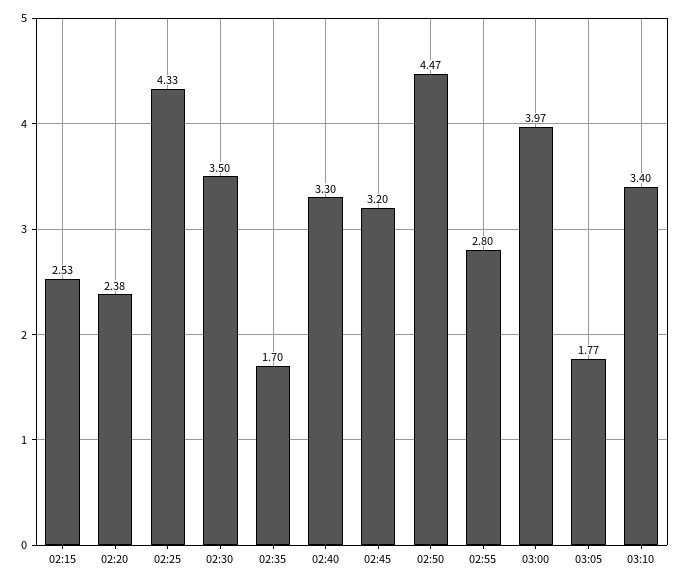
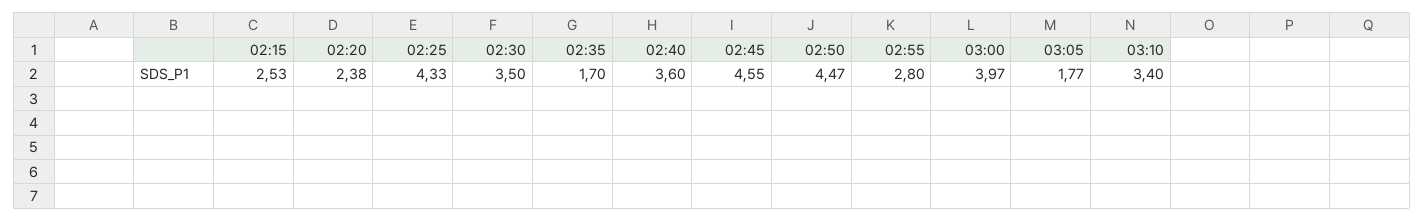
02:40: 3.3 -> 3.6
02:45: 3.2 -> 4.55

